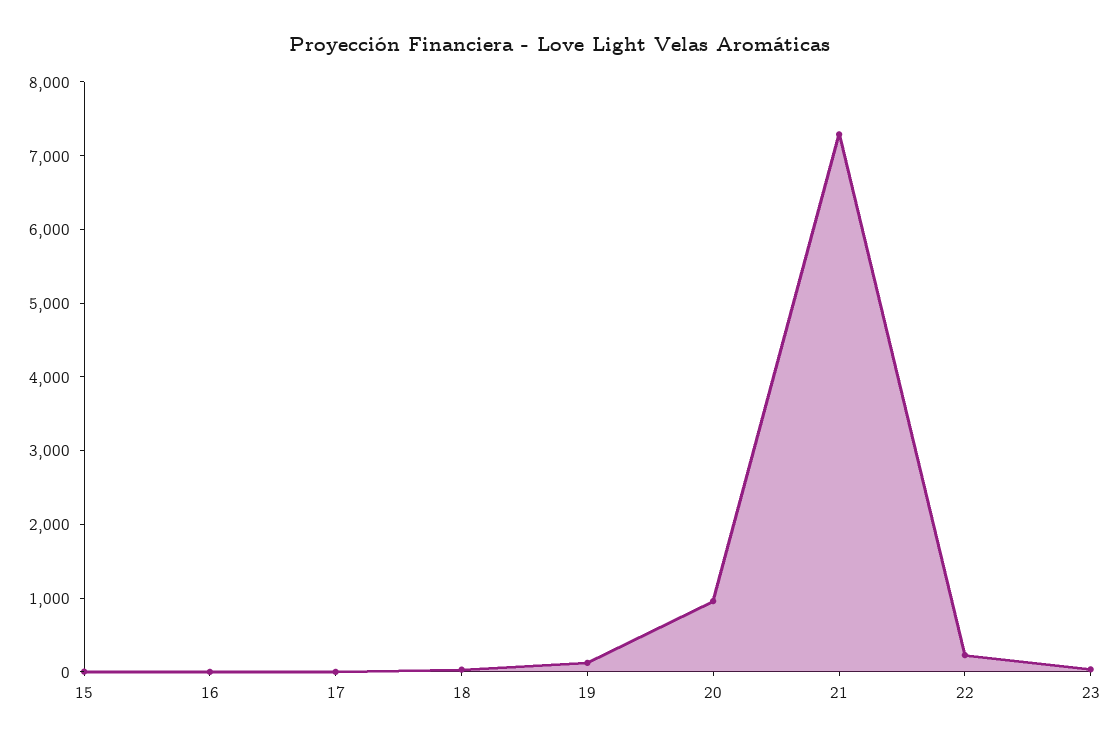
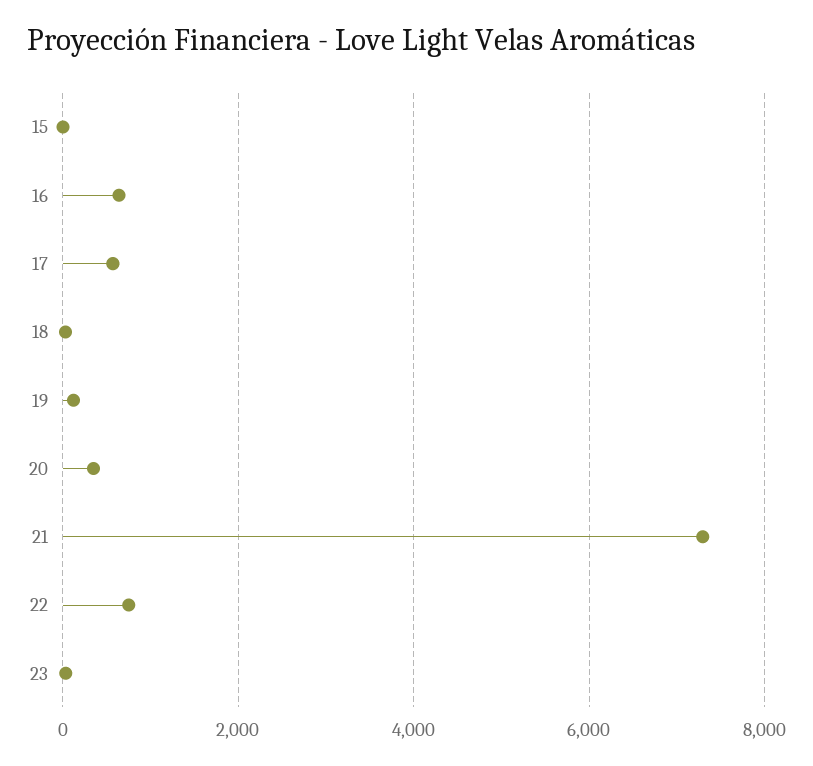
16: 0 -> 600
17: 0 -> 600
20: 1000 -> 400
22: 200 -> 800

